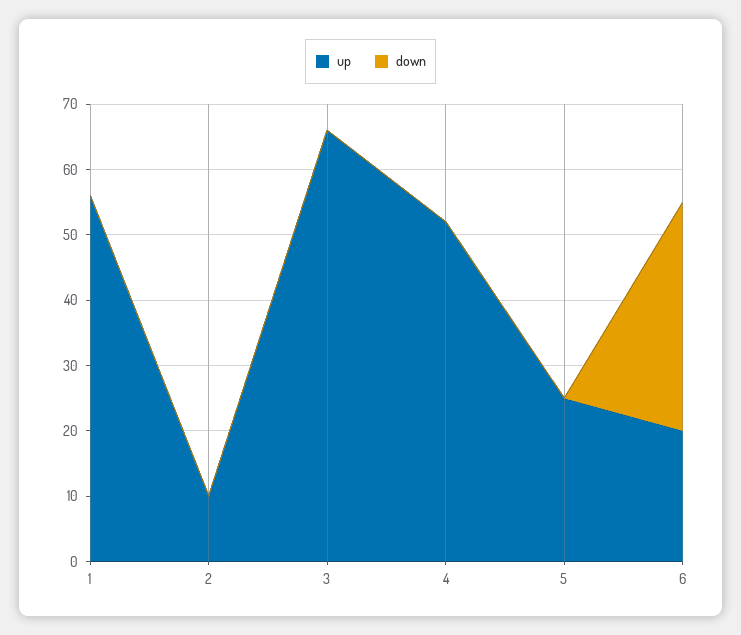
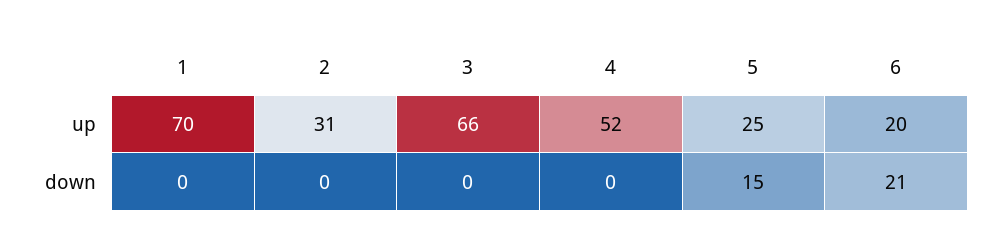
up, 1: 55 -> 70
up, 2: 10 -> 31
down, 5: 0 -> 15
down, 6: 35 -> 21

